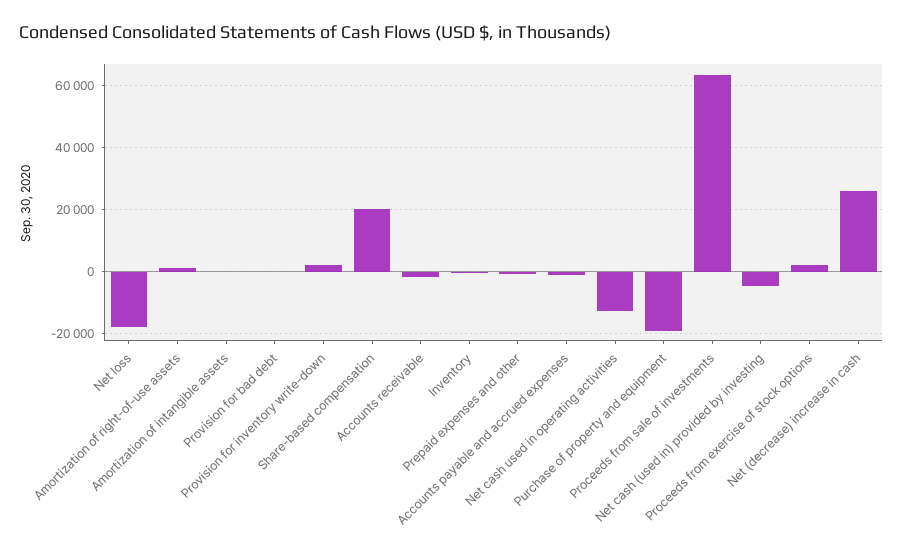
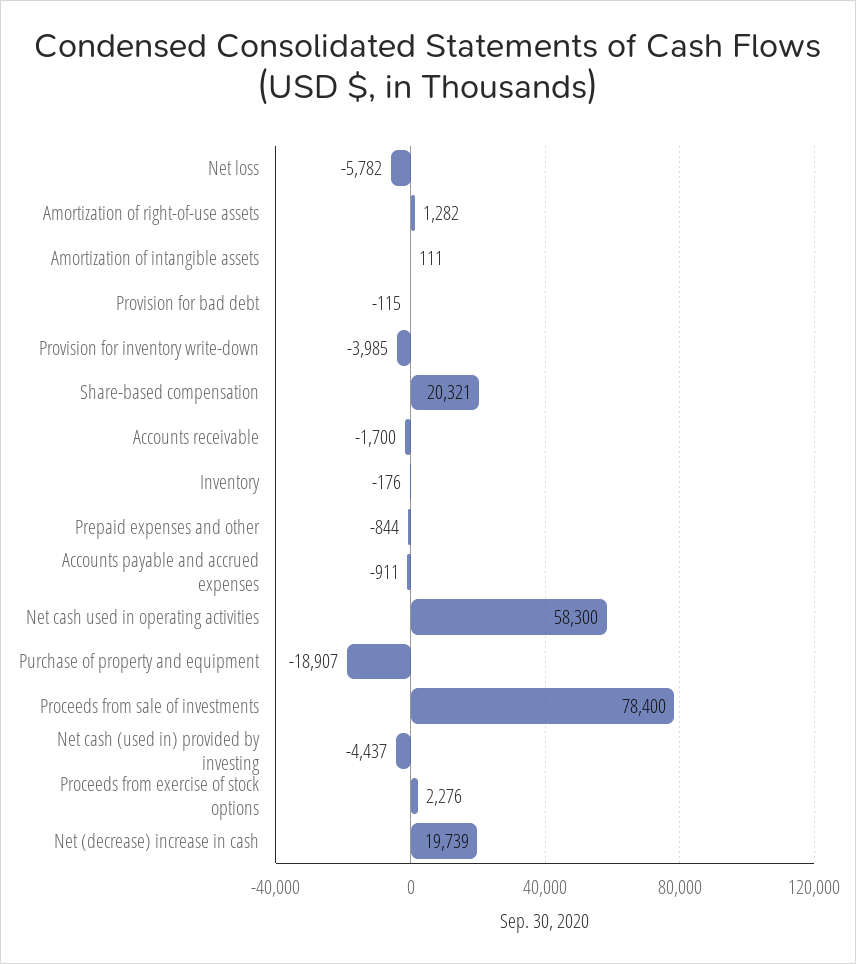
Net loss: -18000 -> -5782
Provision for inventory write-down: 2000 -> -3985
Net cash used in operating activities: -12000 -> 58300
Proceeds from sale of investments: 64000 -> 78400
Net (decrease) increase in cash: 26000 -> 19739

